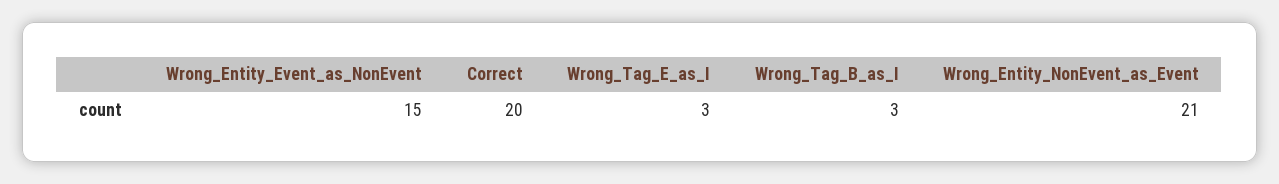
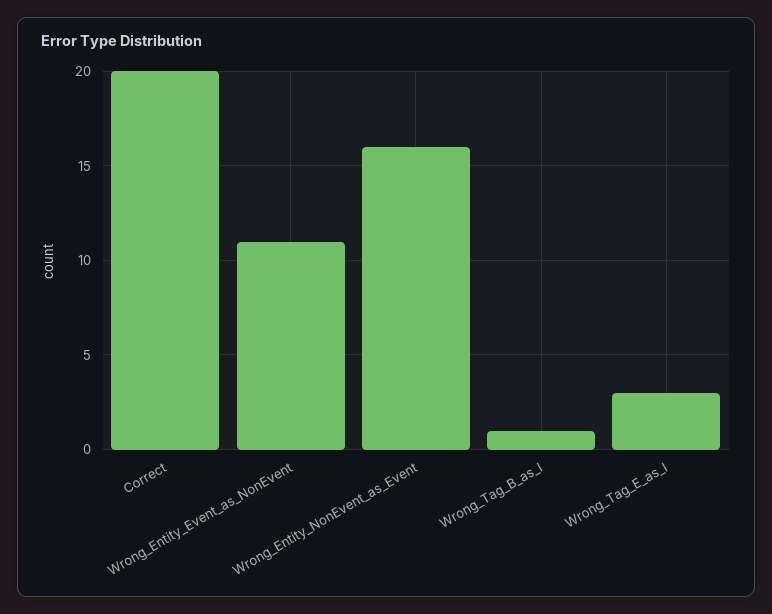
Wrong_Entity_Event_as_NonEvent: 15 -> 11
Wrong_Tag_B_as_I: 3 -> 1
Wrong_Entity_NonEvent_as_Event: 21 -> 16

